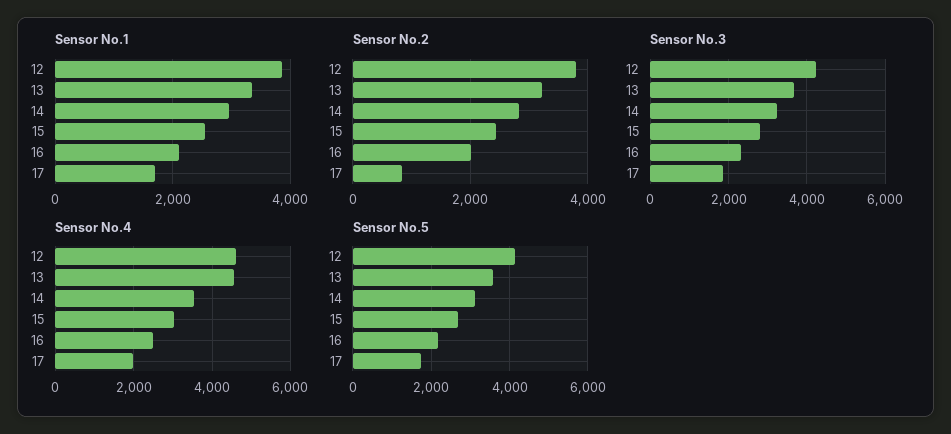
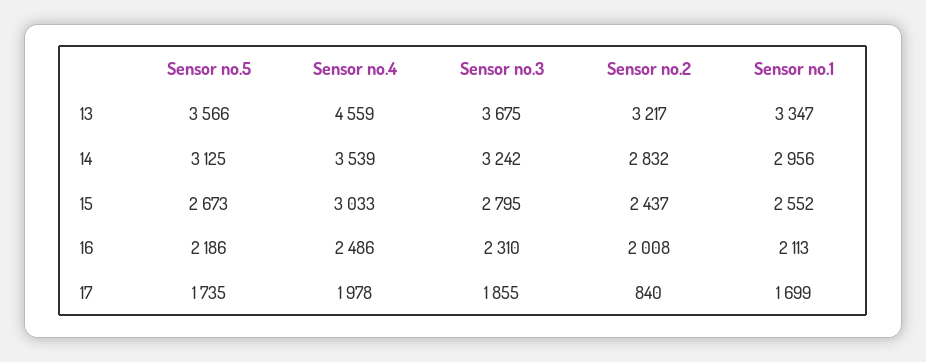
Sensor No.1, 12: 3800 -> none
Sensor No.2, 12: 3800 -> none
Sensor No.3, 12: 4200 -> none
Sensor No.4, 12: 4600 -> none
Sensor No.5, 12: 4200 -> none

